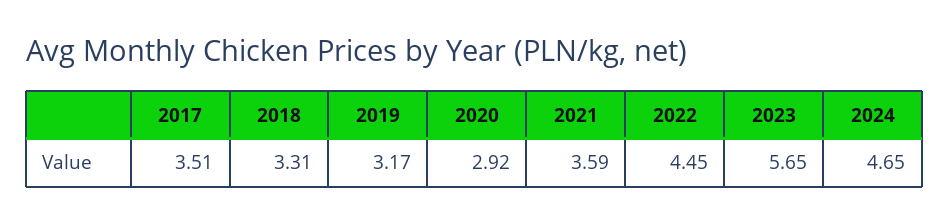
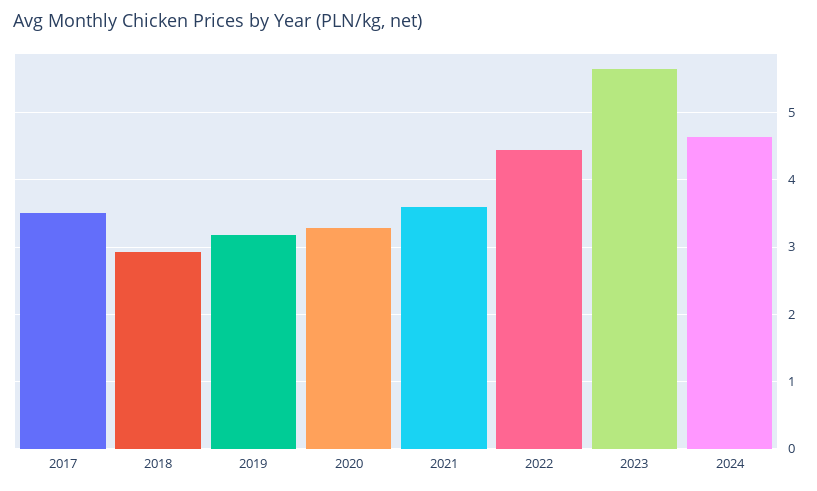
2018: 3.31 -> 2.9
2020: 2.92 -> 3.3

